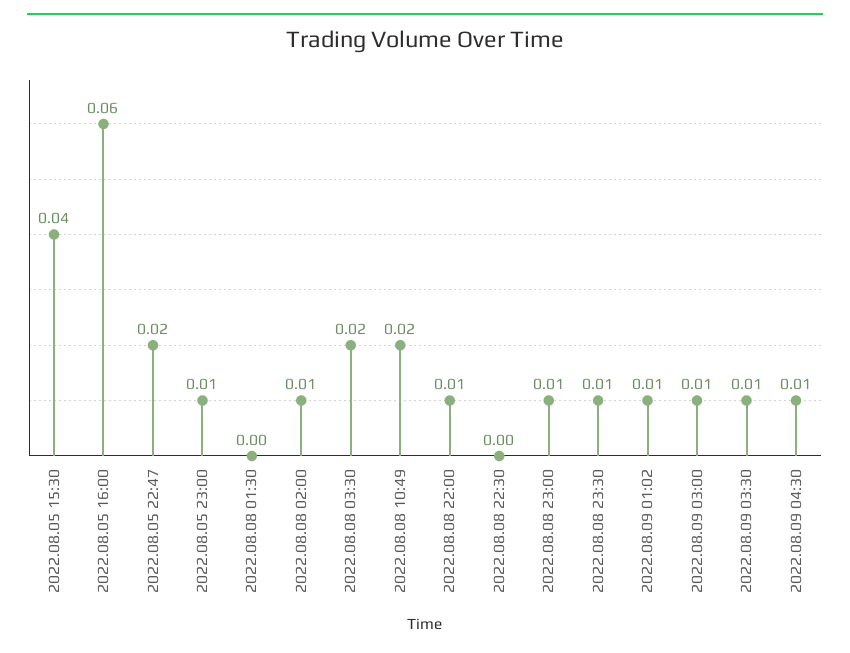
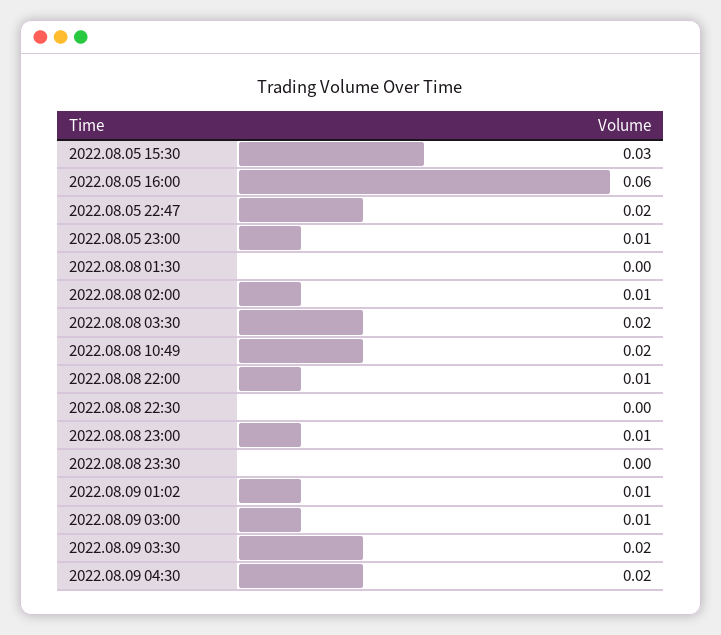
2022.08.05 15:30: 0.04 -> 0.03
2022.08.08 23:30: 0.01 -> 0
2022.08.09 03:30: 0.01 -> 0.02
2022.08.09 04:30: 0.01 -> 0.02

